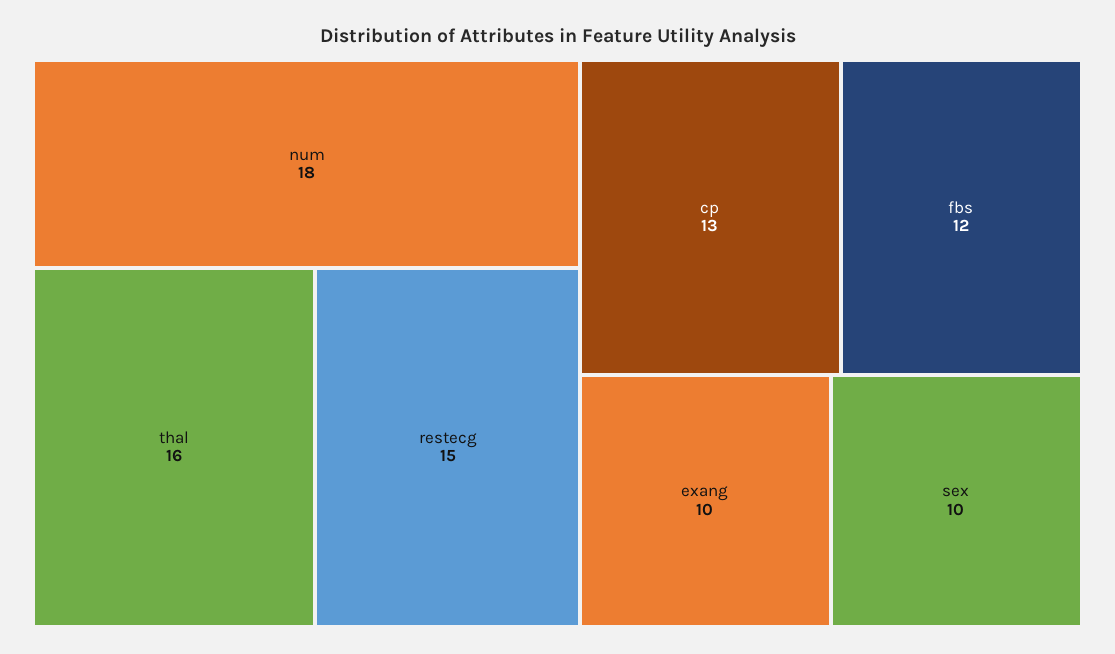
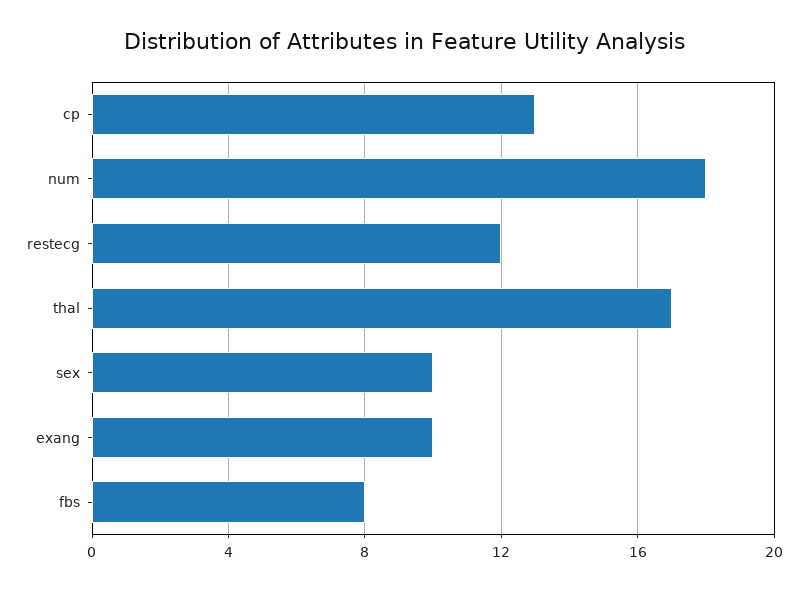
thal: 16 -> 17
restecg: 15 -> 12
fbs: 12 -> 8

